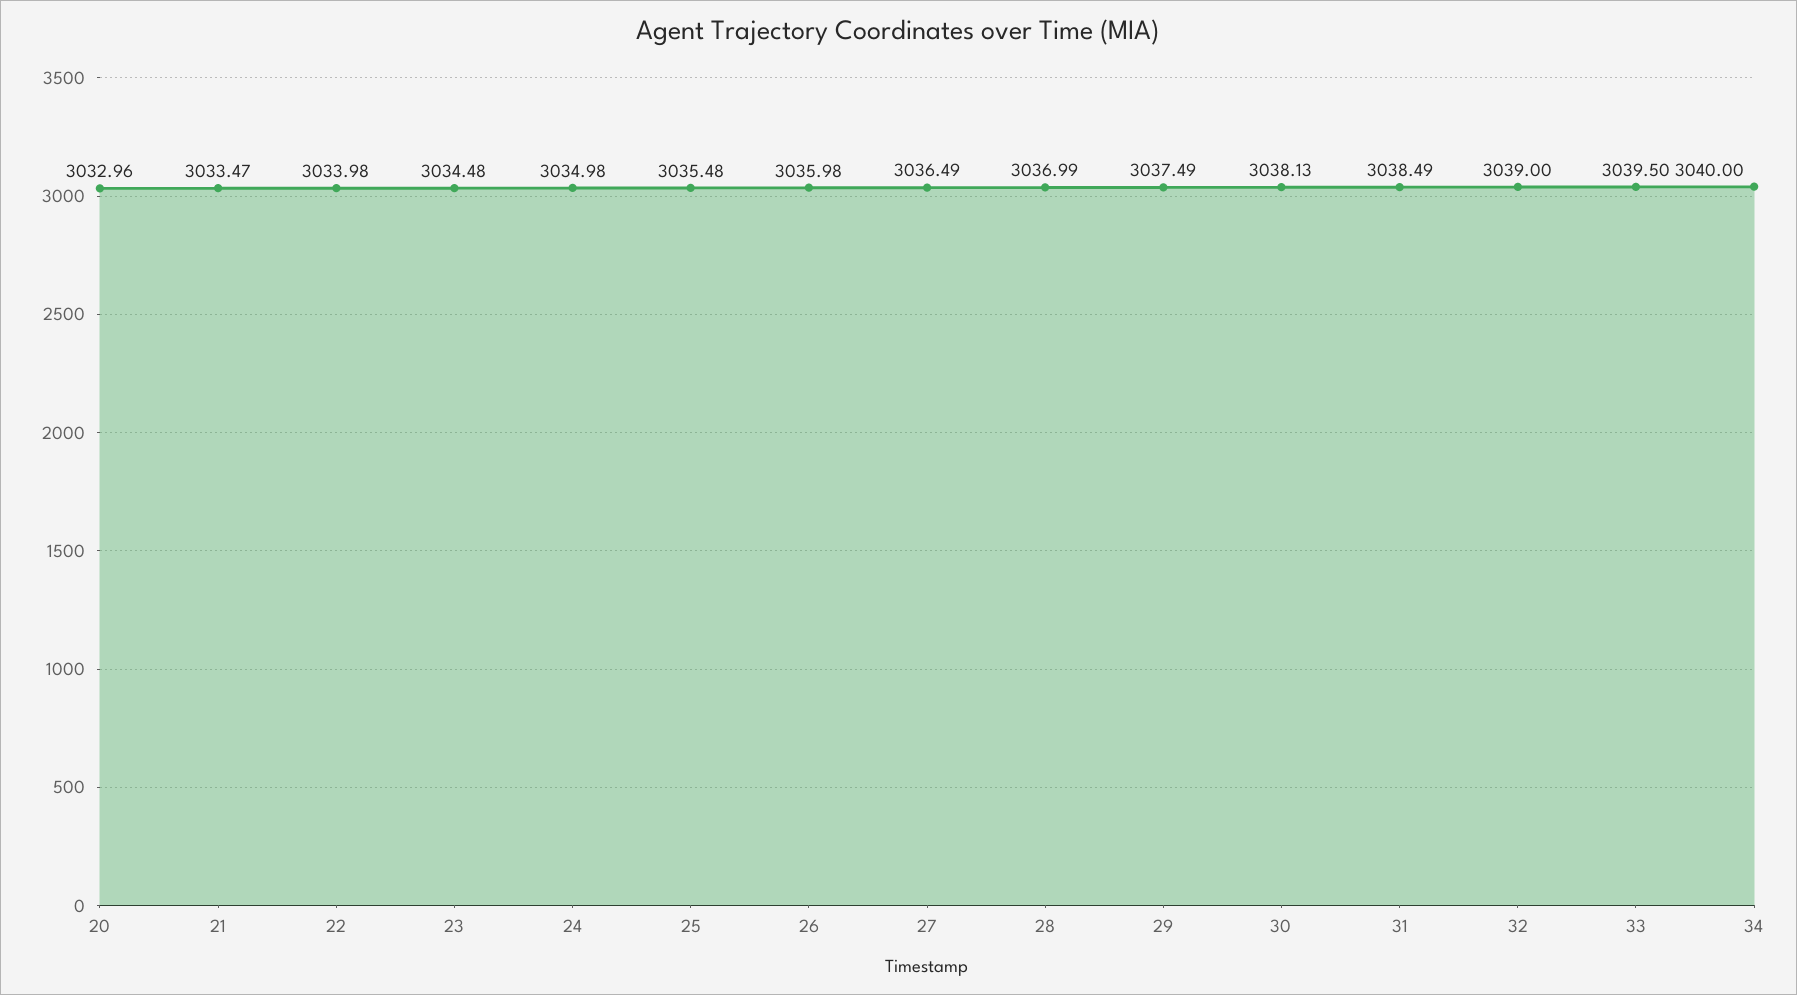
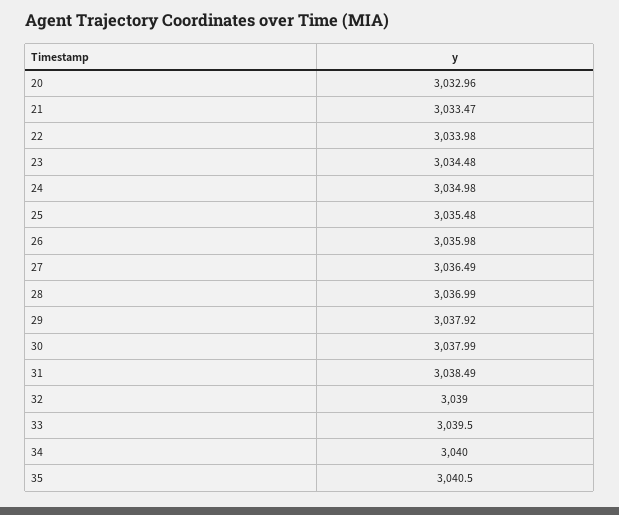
29: 3037.49 -> 3037.92
30: 3038.13 -> 3037.99
35: none -> 3040.5

